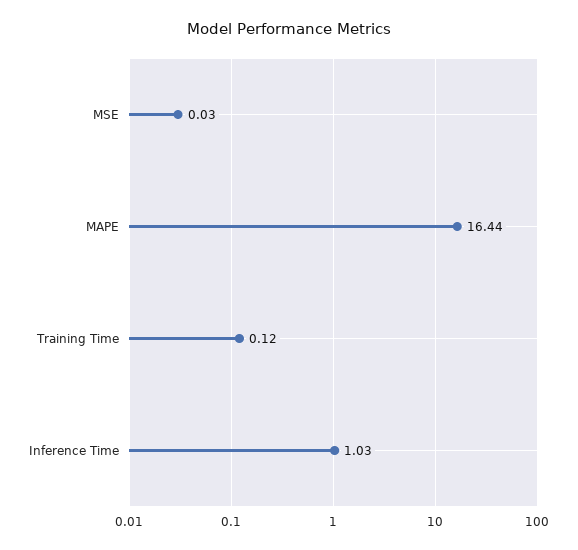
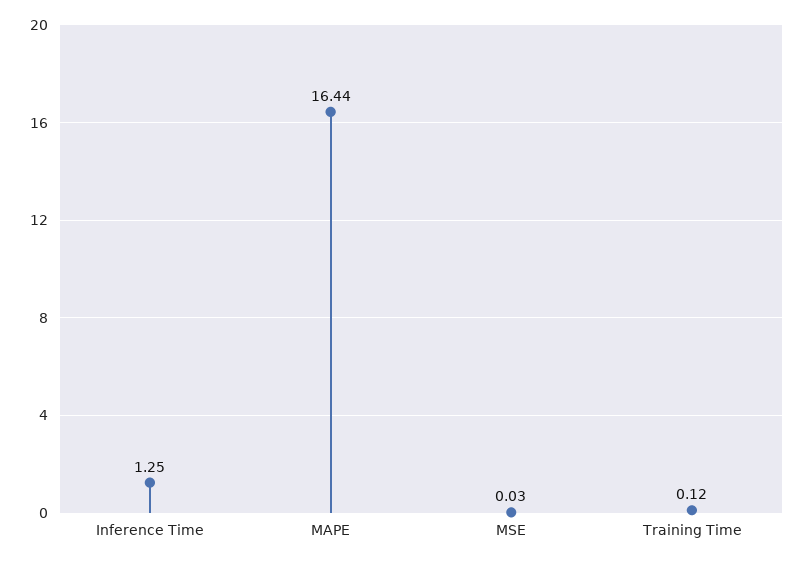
Inference Time: 1.03 -> 1.25

